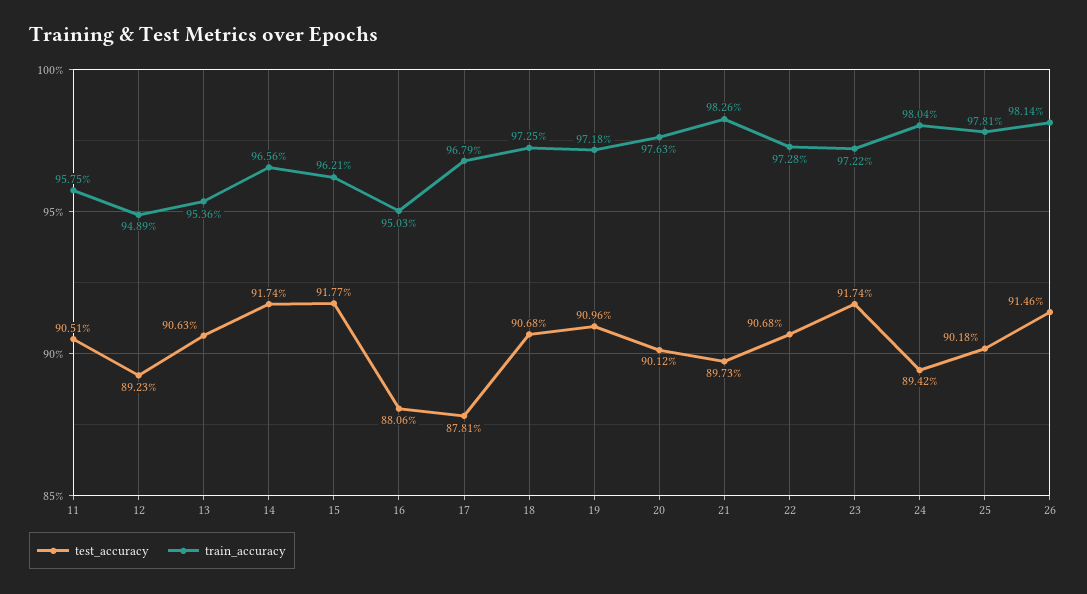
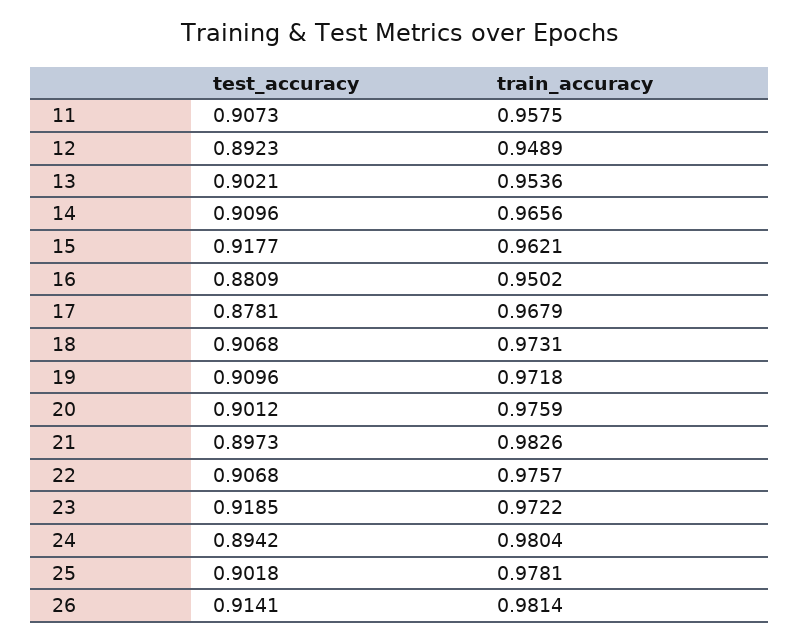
test_accuracy, 11: 0.9051 -> 0.9073
test_accuracy, 13: 0.9063 -> 0.9021
test_accuracy, 14: 0.9174 -> 0.9096
test_accuracy, 16: 0.8806 -> 0.8809
train_accuracy, 16: 0.9503 -> 0.9502
train_accuracy, 18: 0.9725 -> 0.9731
train_accuracy, 20: 0.9763 -> 0.9759
train_accuracy, 22: 0.9728 -> 0.9757
test_accuracy, 23: 0.9174 -> 0.9185
test_accuracy, 26: 0.9146 -> 0.9141

